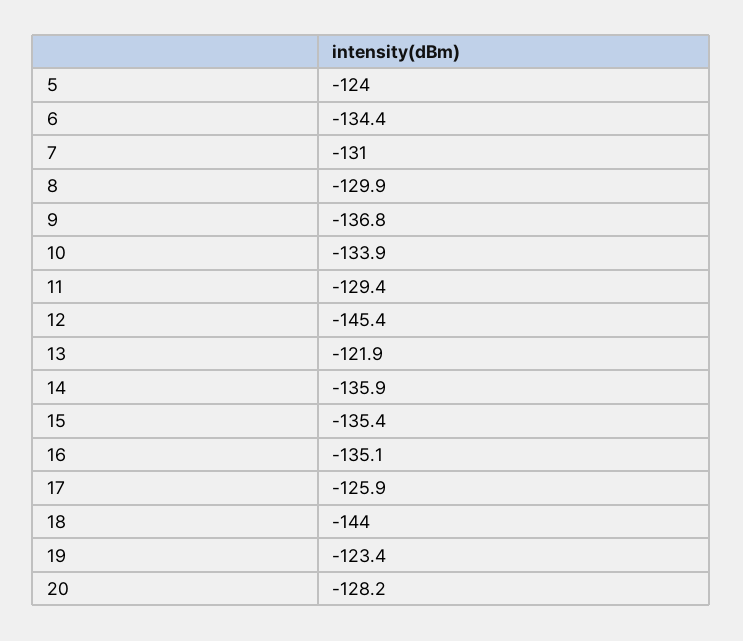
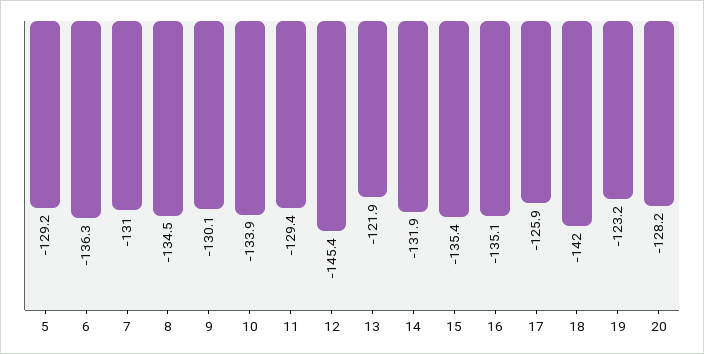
5: -124 -> -129.2
6: -134.4 -> -136.3
8: -129.9 -> -134.5
9: -136.8 -> -130.1
14: -135.9 -> -131.9
18: -144 -> -142
19: -123.4 -> -123.2

